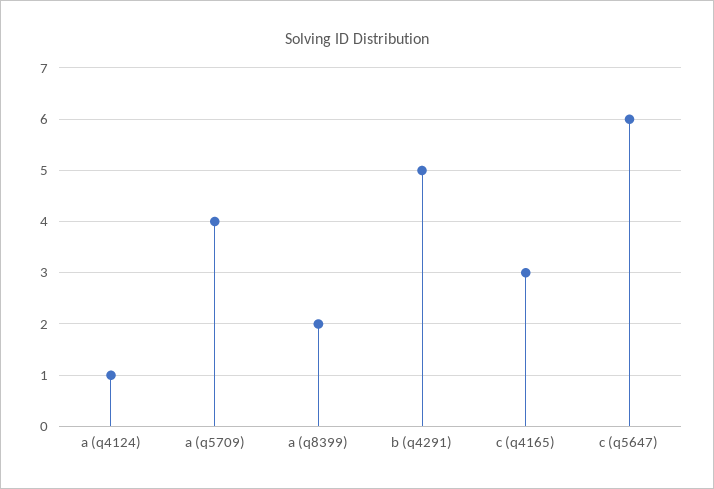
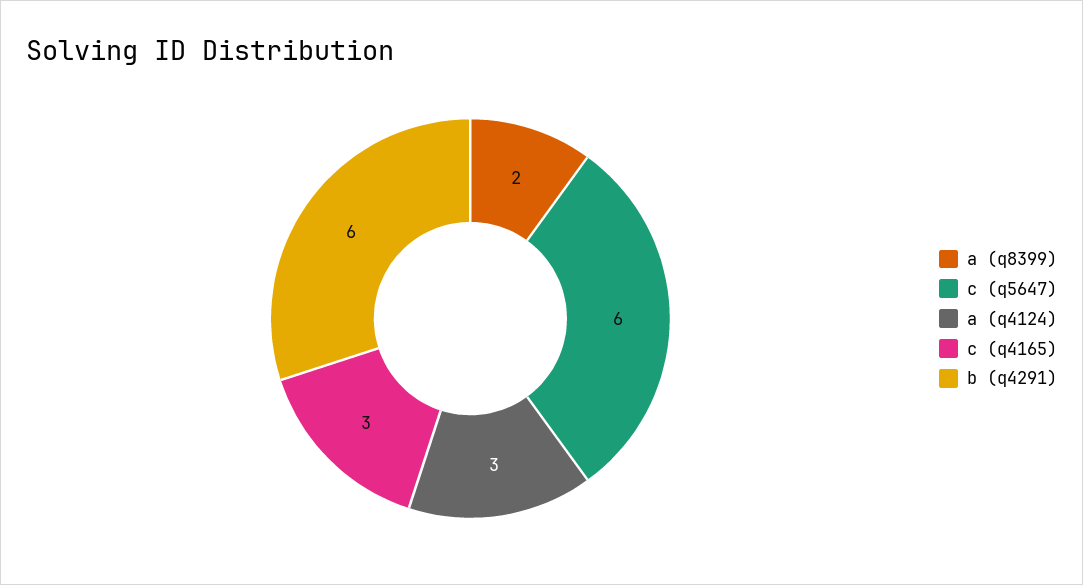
a (q4124): 1 -> 3
a (q5709): 4 -> none
b (q4291): 5 -> 6

